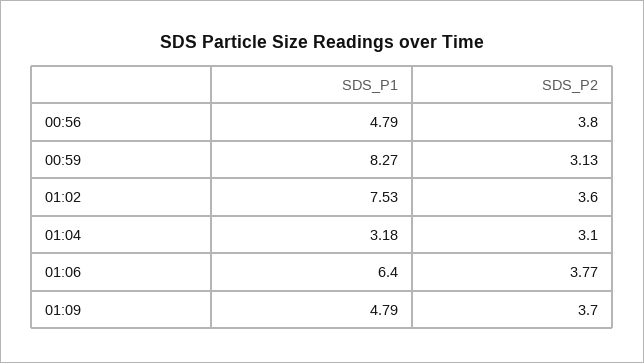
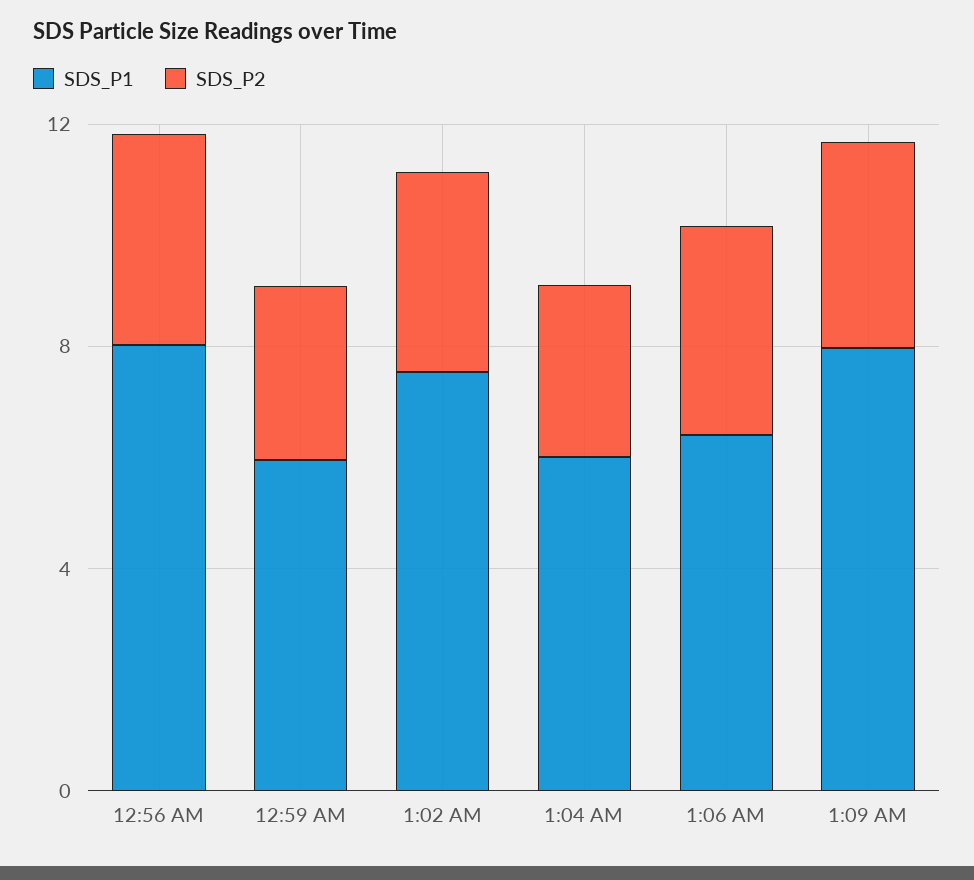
SDS_P1, 00:56: 4.79 -> 8
SDS_P1, 00:59: 8.27 -> 6
SDS_P1, 01:04: 3.18 -> 6
SDS_P1, 01:09: 4.79 -> 8

